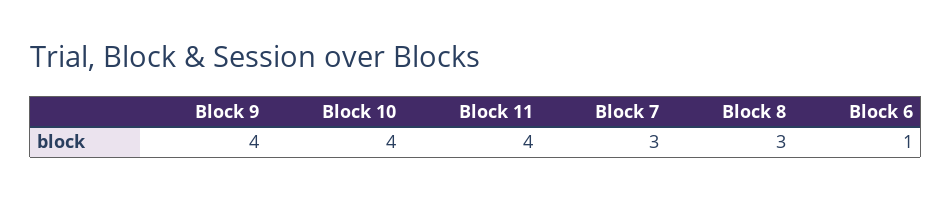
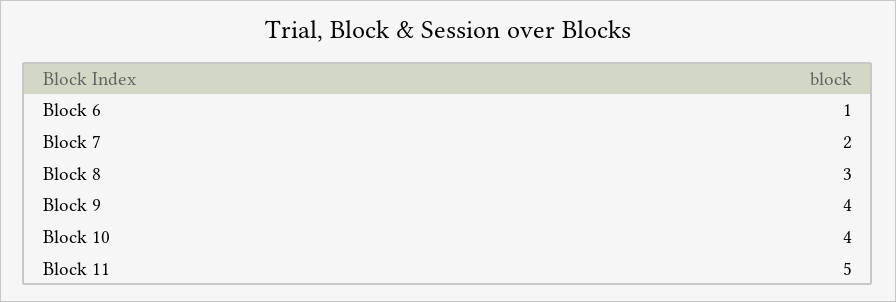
Block 11: 4 -> 5
Block 7: 3 -> 2

